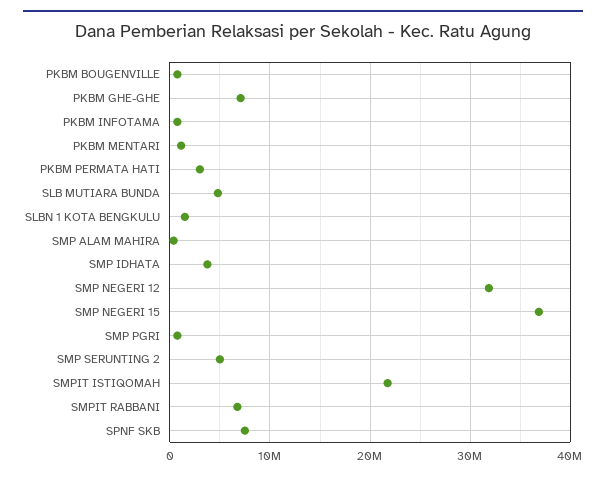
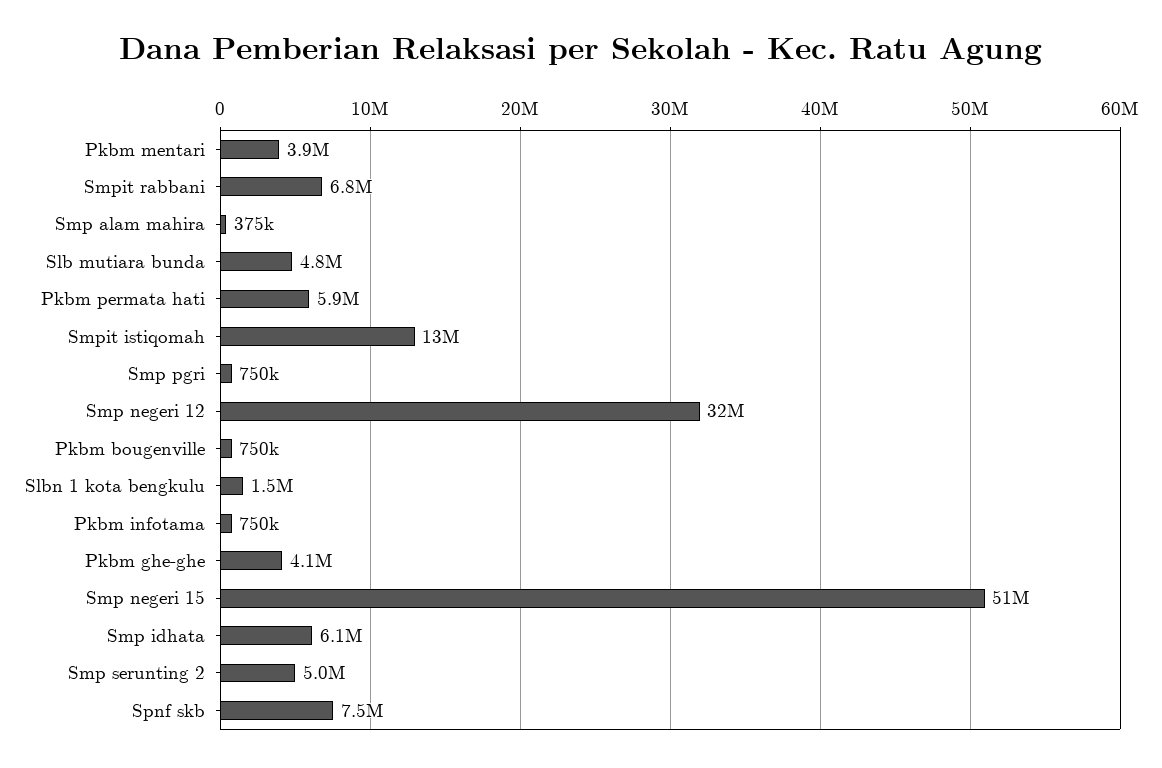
PKBM GHE-GHE: 7000000 -> 4100000
PKBM MENTARI: 1000000 -> 3900000
PKBM PERMATA HATI: 3000000 -> 5900000
SMP IDHATA: 4000000 -> 6100000
SMP NEGERI 15: 37000000 -> 51000000
SMPIT ISTIQOMAH: 22000000 -> 13000000

